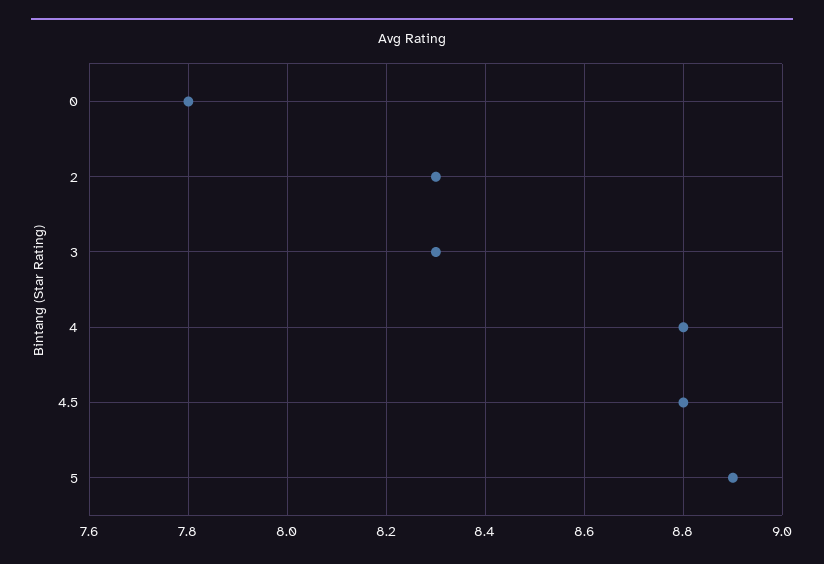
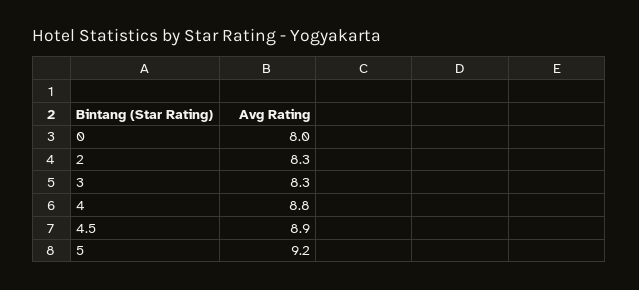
0: 7.8 -> 8
4.5: 8.8 -> 8.9
5: 8.9 -> 9.2

